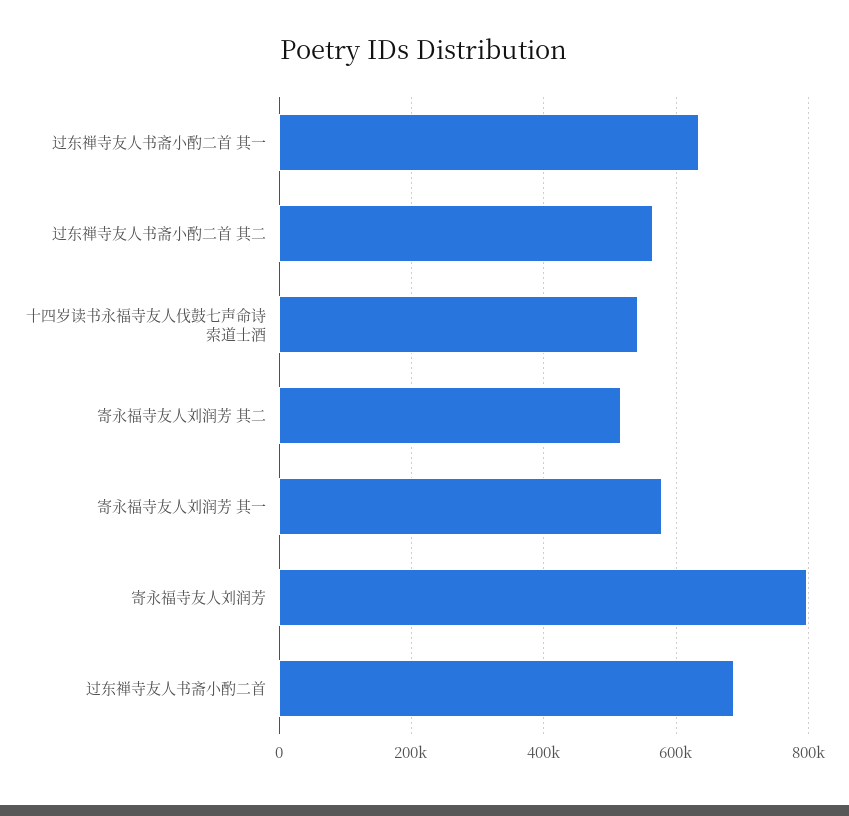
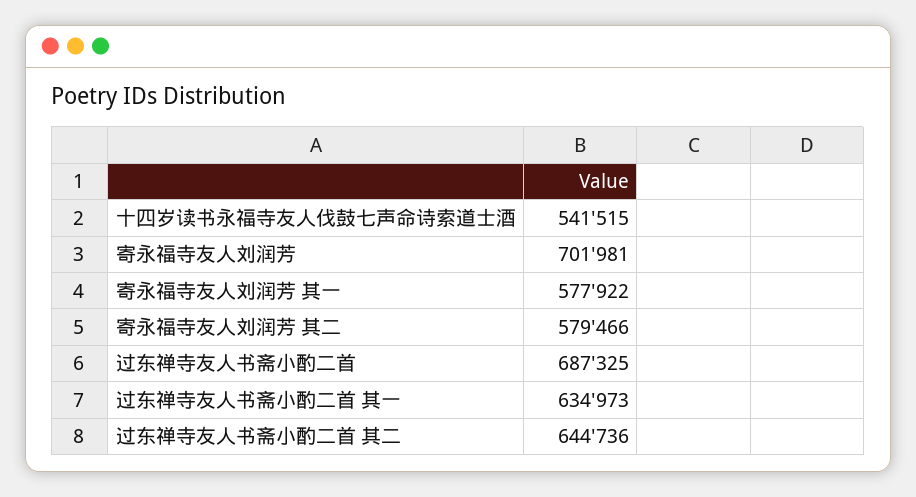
过东禅寺友人书斋小酌二首 其二: 560000 -> 644736
寄永福寺友人刘润芳 其二: 520000 -> 579466
寄永福寺友人刘润芳: 800000 -> 701981

